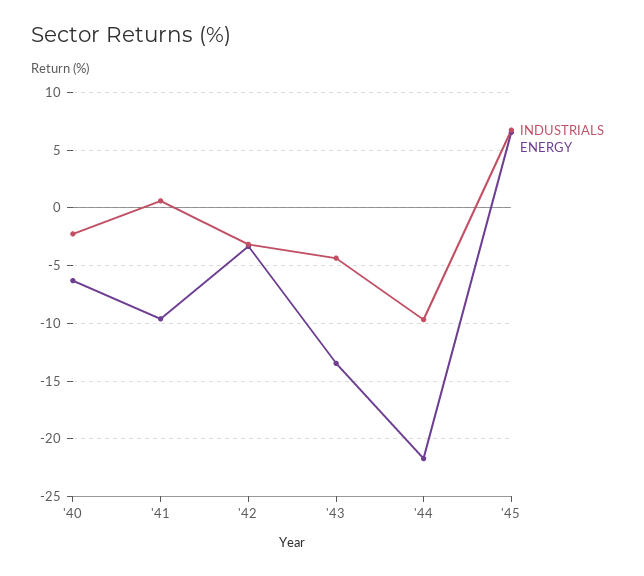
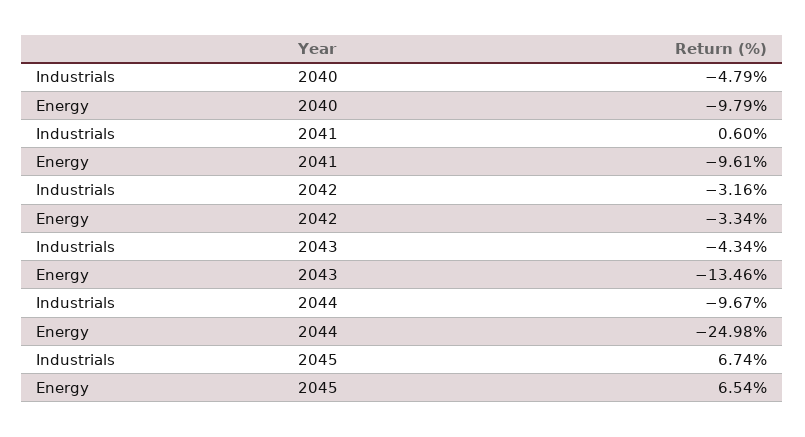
INDUSTRIALS, '40: -2 -> -4.79
ENERGY, '40: -6 -> -9.79
ENERGY, '44: -22 -> -24.98

